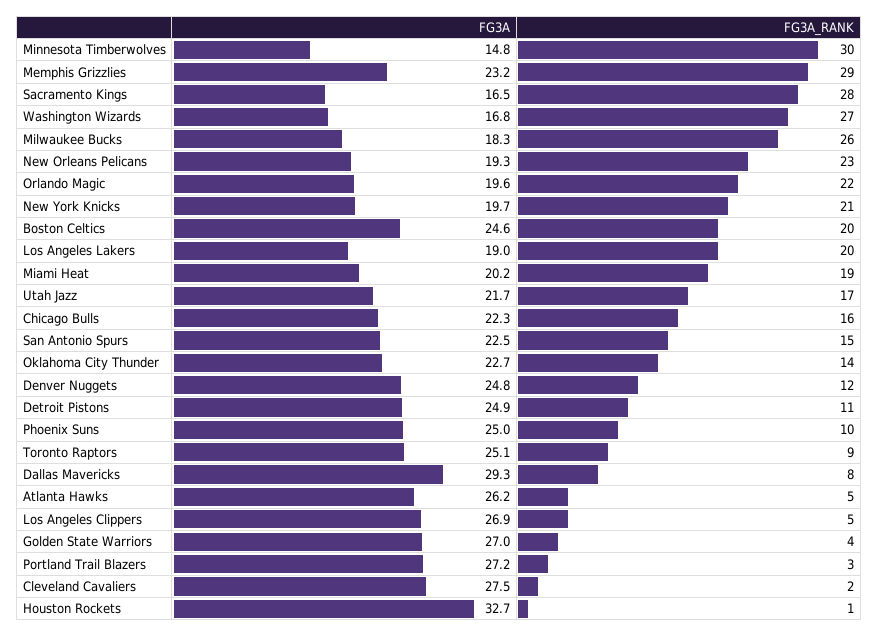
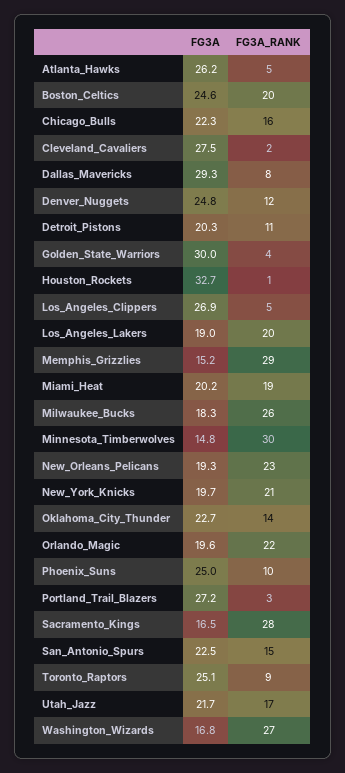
FG3A, Memphis Grizzlies: 23.2 -> 15.2
FG3A, Detroit Pistons: 24.9 -> 20.3
FG3A, Golden State Warriors: 27 -> 30

